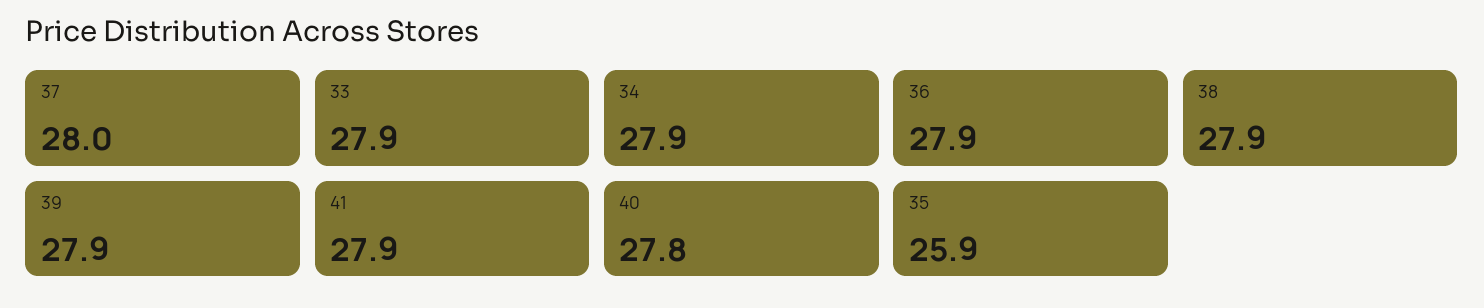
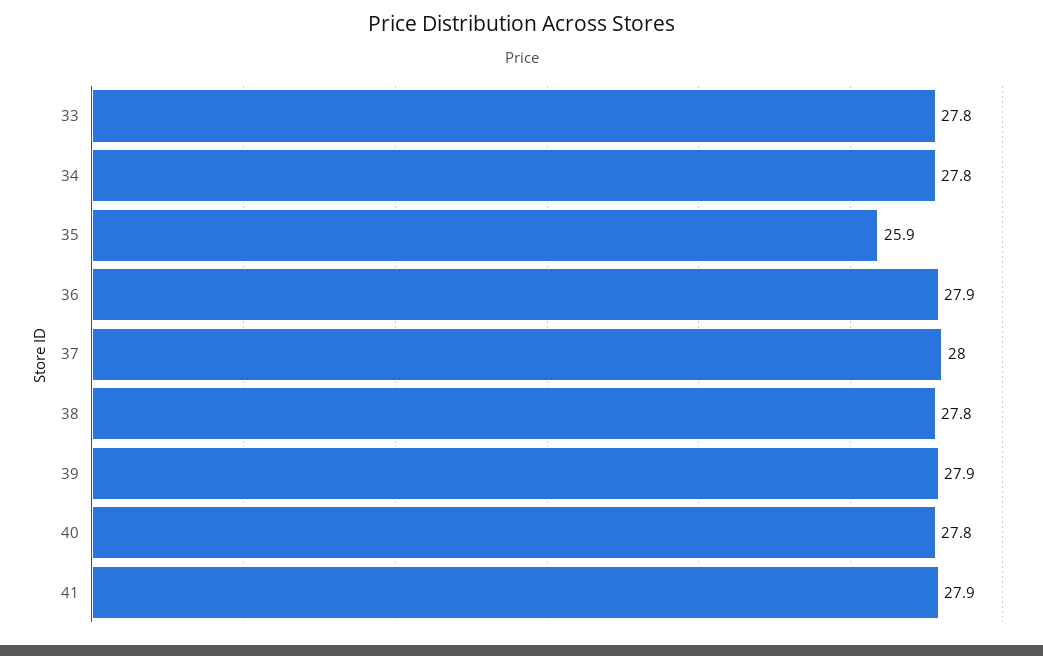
33: 27.9 -> 27.8
34: 27.9 -> 27.8
38: 27.9 -> 27.8

